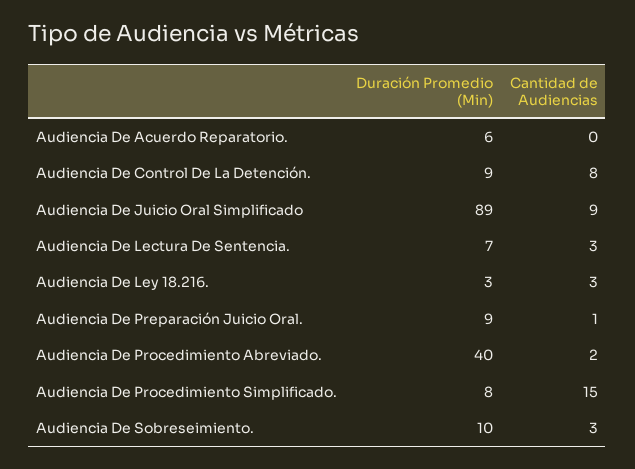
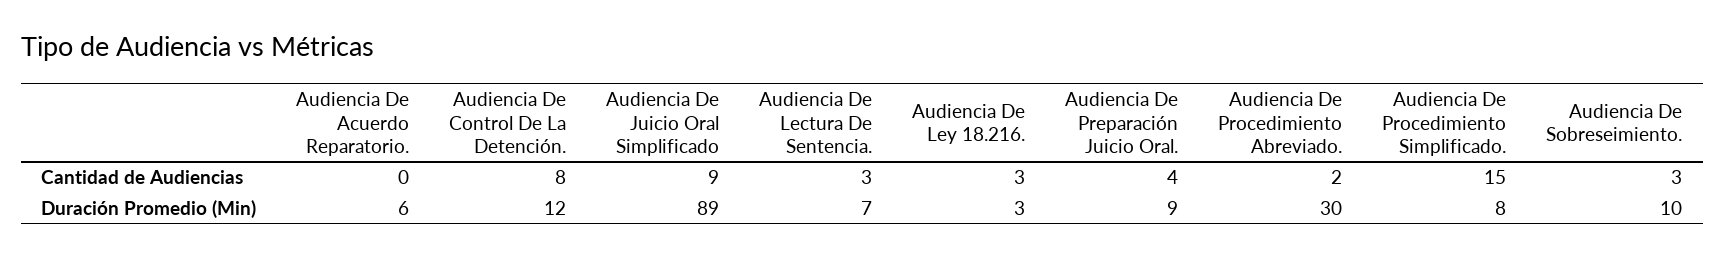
Duración Promedio (Min), Audiencia De Control De La Detención.: 9 -> 12
Cantidad de Audiencias, Audiencia De Preparación Juicio Oral.: 1 -> 4
Duración Promedio (Min), Audiencia De Procedimiento Abreviado.: 40 -> 30

